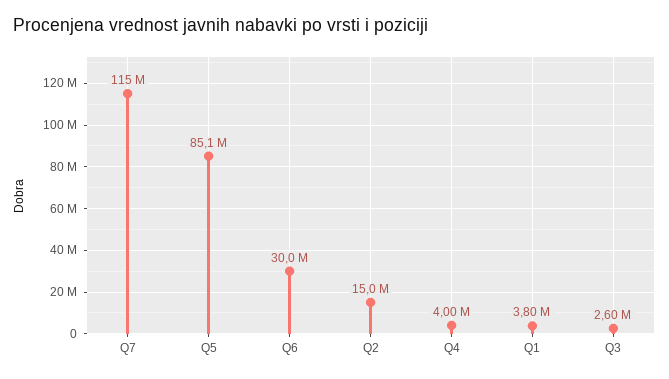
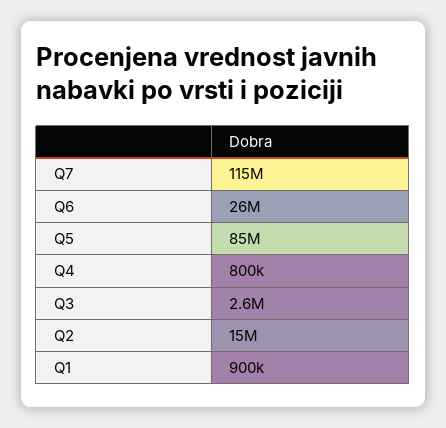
Q6: 30000000 -> 26000000
Q4: 4000000 -> 800000
Q1: 3800000 -> 900000

